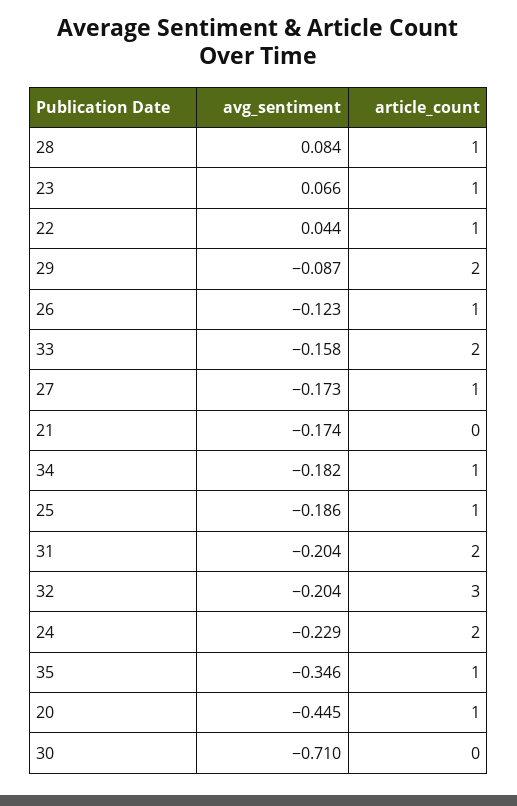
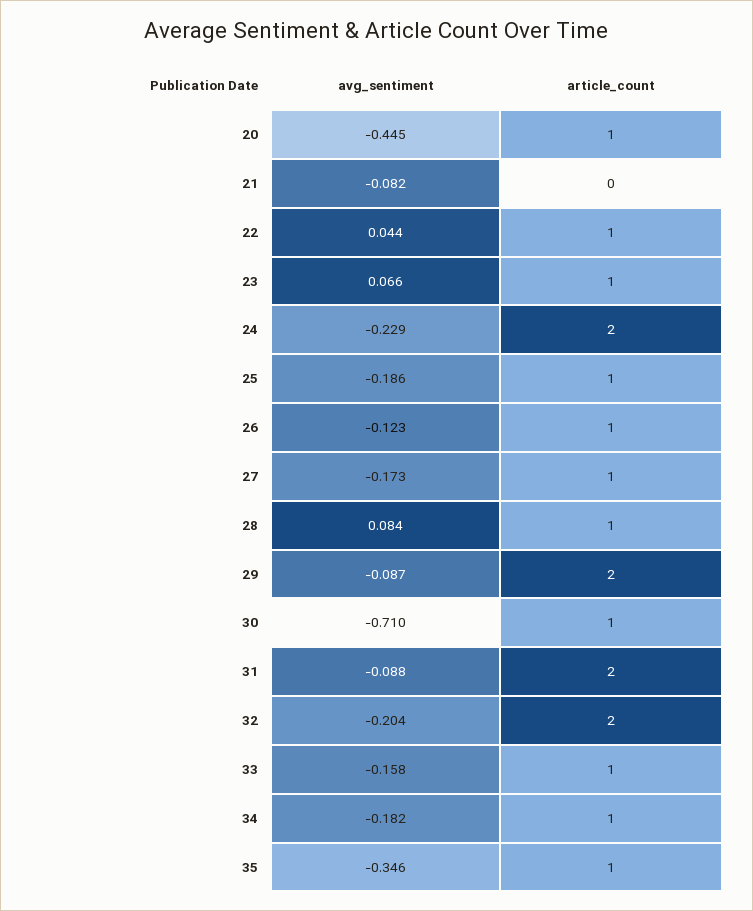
article_count, 33: 2 -> 1
avg_sentiment, 21: -0.174 -> -0.082
avg_sentiment, 31: -0.204 -> -0.088
article_count, 32: 3 -> 2
article_count, 30: 0 -> 1

